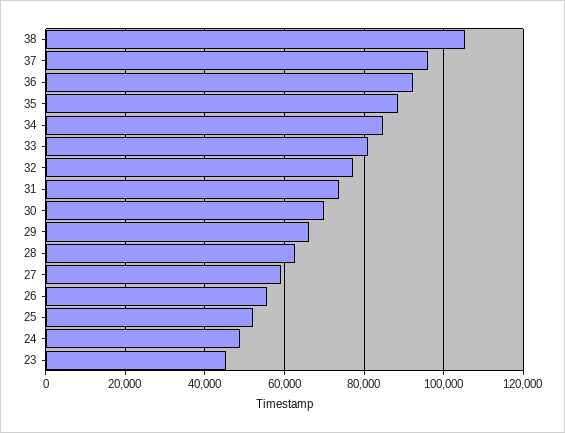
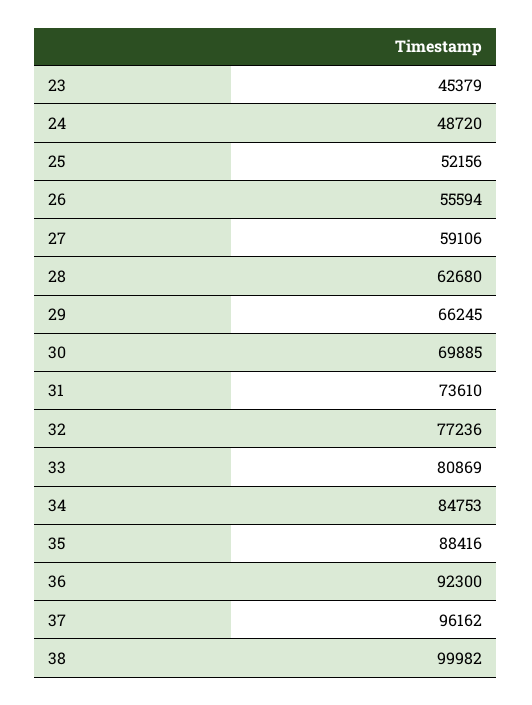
38: 106000 -> 99982

